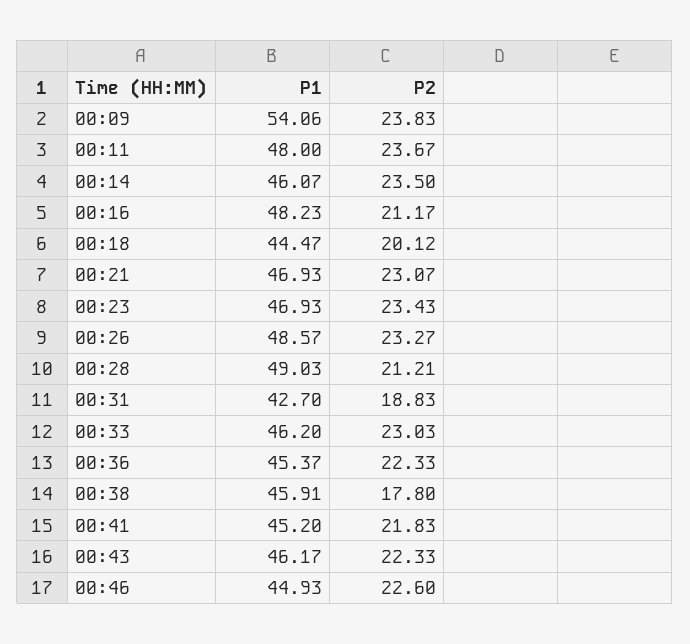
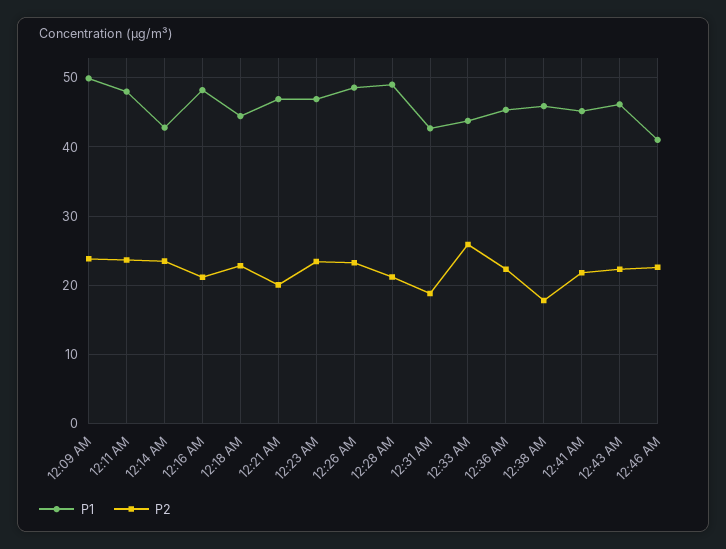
P1, 00:09: 54.06 -> 50
P1, 00:14: 46.07 -> 43
P2, 00:18: 20.12 -> 23
P2, 00:21: 23.07 -> 20
P1, 00:33: 46.2 -> 44
P2, 00:33: 23.03 -> 26
P1, 00:46: 44.93 -> 41

